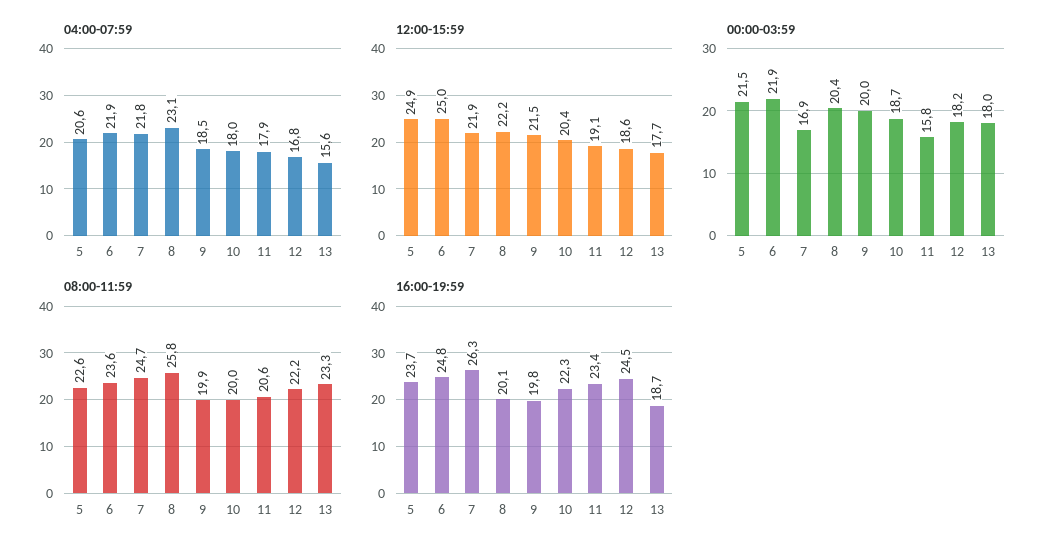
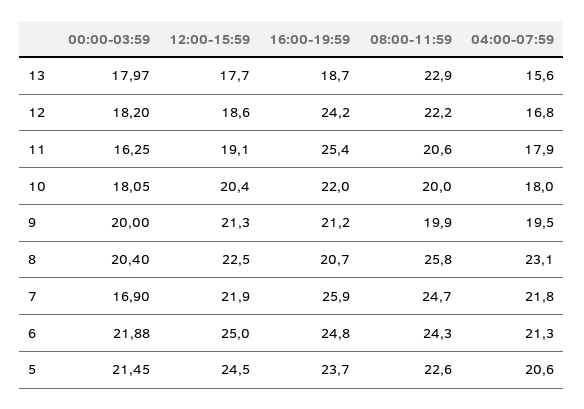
04:00-07:59, 6: 21.9 -> 21.3
04:00-07:59, 9: 18.5 -> 19.5
12:00-15:59, 5: 24.9 -> 24.5
12:00-15:59, 8: 22.2 -> 22.5
12:00-15:59, 9: 21.5 -> 21.3
00:00-03:59, 10: 18.7 -> 18.05
00:00-03:59, 11: 15.8 -> 16.25
08:00-11:59, 6: 23.6 -> 24.3
08:00-11:59, 13: 23.3 -> 22.9
16:00-19:59, 7: 26.3 -> 25.9
16:00-19:59, 8: 20.1 -> 20.7
16:00-19:59, 9: 19.8 -> 21.2
16:00-19:59, 10: 22.3 -> 22
16:00-19:59, 11: 23.4 -> 25.4
16:00-19:59, 12: 24.5 -> 24.2

